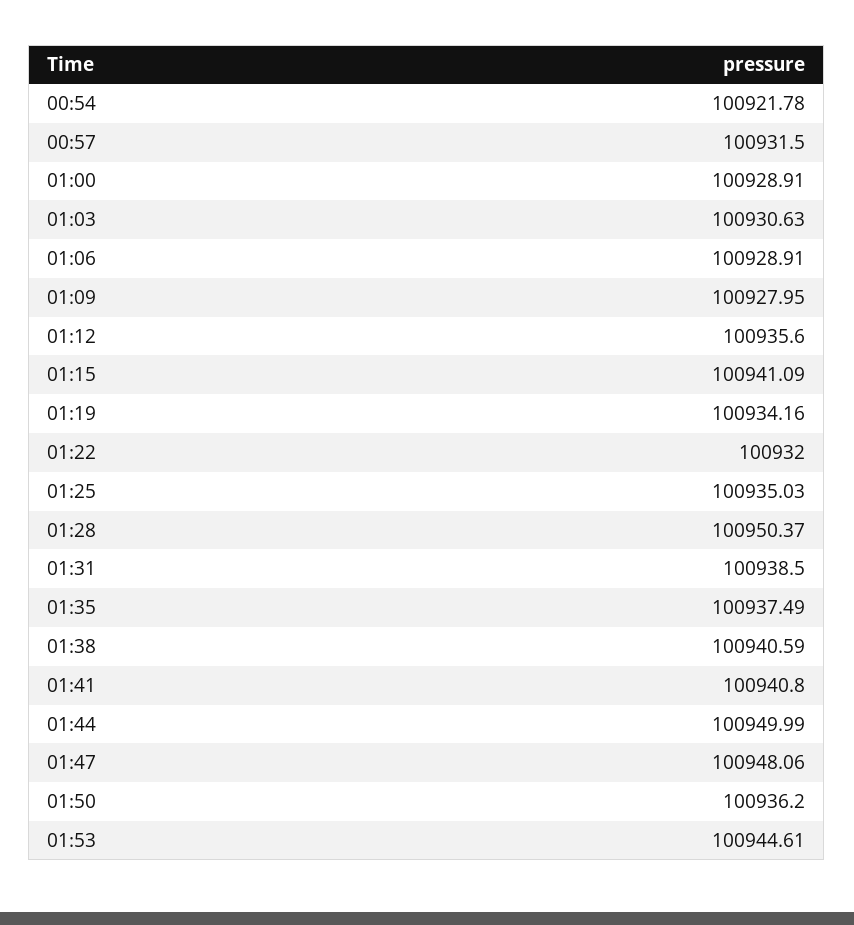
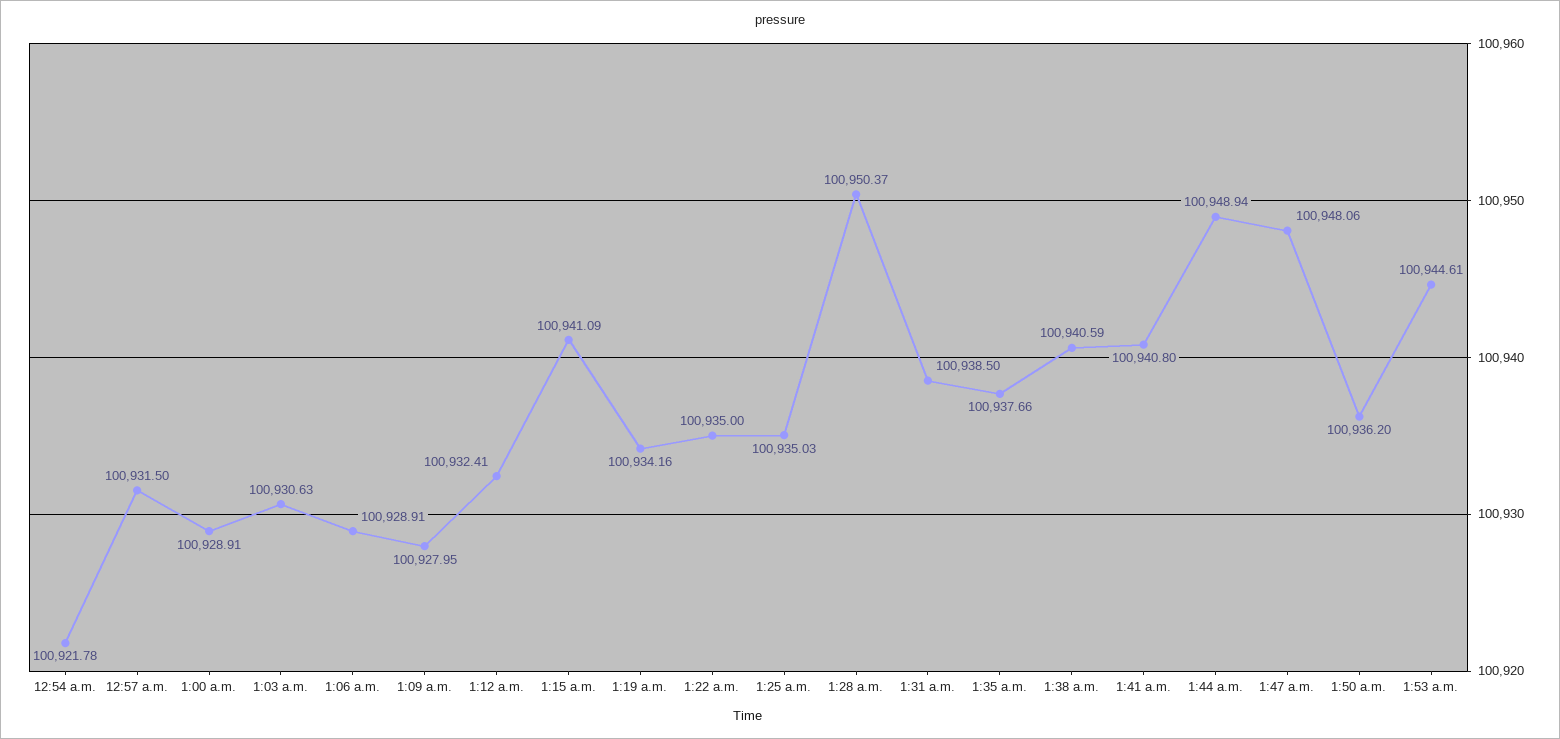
01:12: 100935.6 -> 100932.41
01:22: 100932 -> 100935
01:35: 100937.49 -> 100937.66
01:44: 100949.99 -> 100948.94

